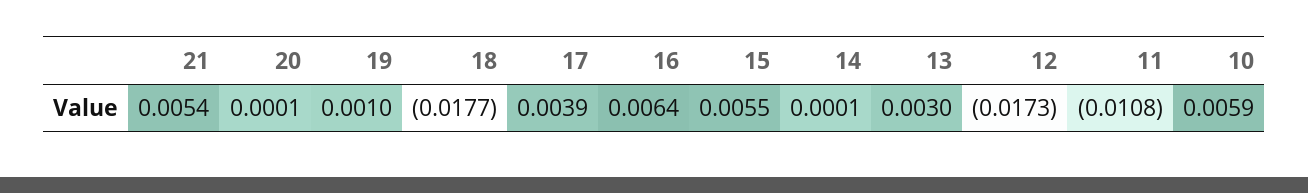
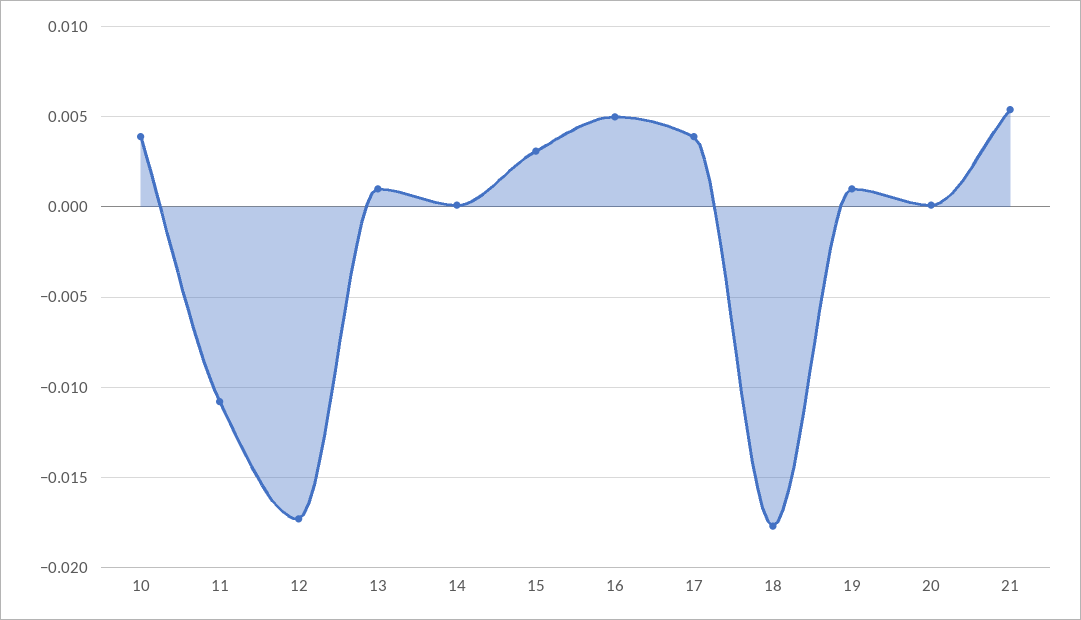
16: 0.0064 -> 0.005
15: 0.0055 -> 0.003
13: 0.003 -> 0.001
10: 0.0059 -> 0.004

